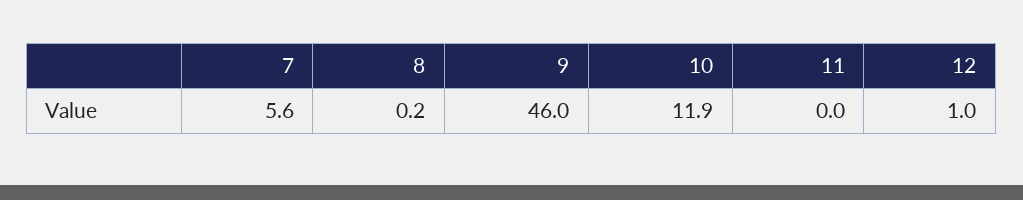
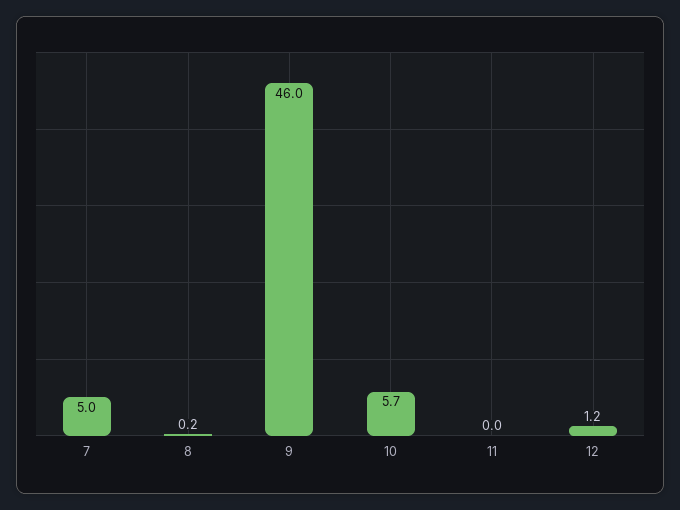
7: 5.6 -> 5
10: 11.9 -> 5.7
12: 1 -> 1.2

